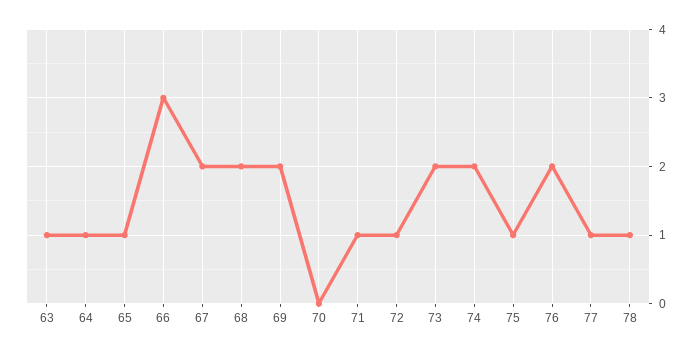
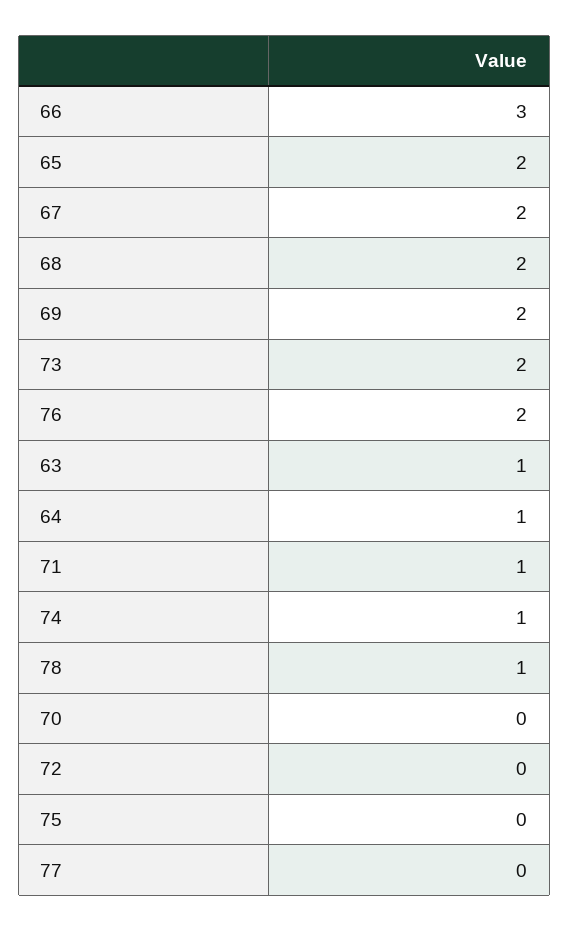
65: 1 -> 2
72: 1 -> 0
74: 2 -> 1
75: 1 -> 0
77: 1 -> 0

